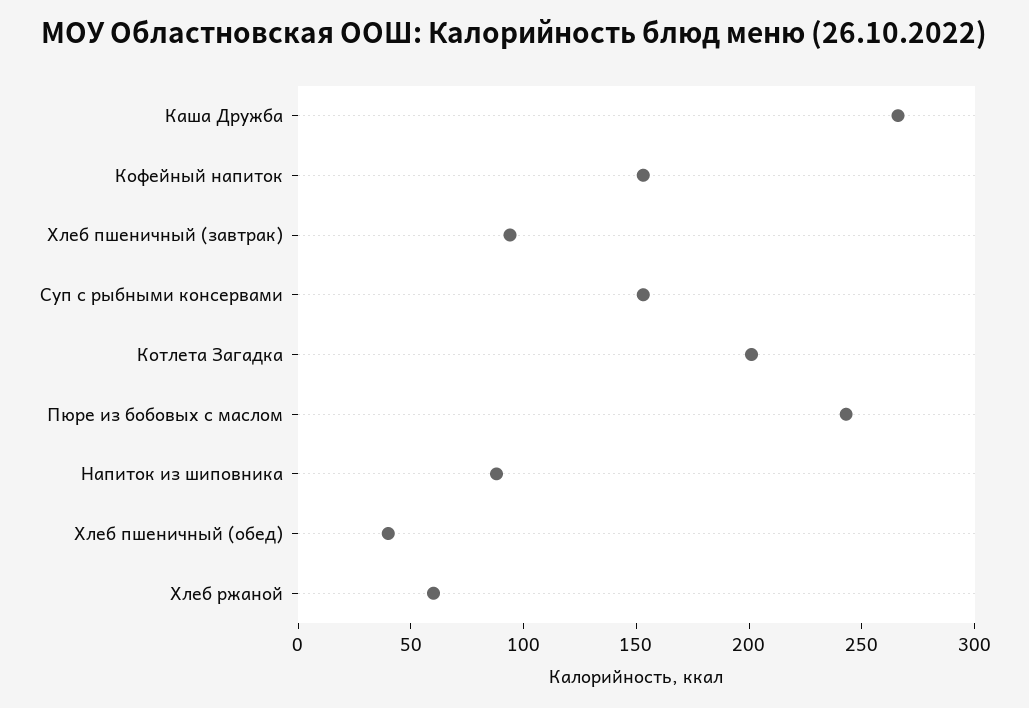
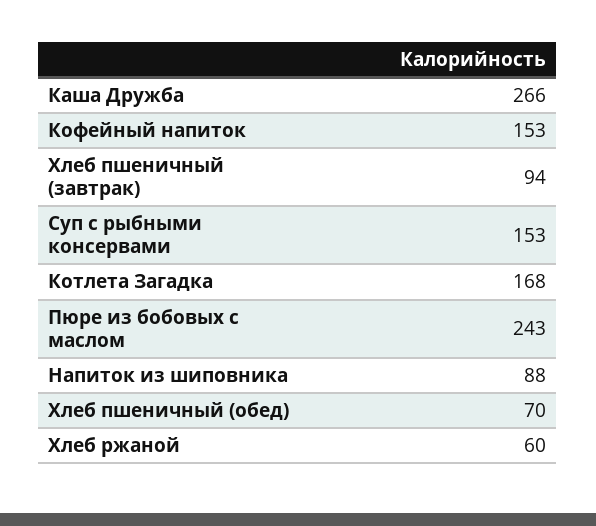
Котлета Загадка: 200 -> 168
Хлеб пшеничный (обед): 40 -> 70

